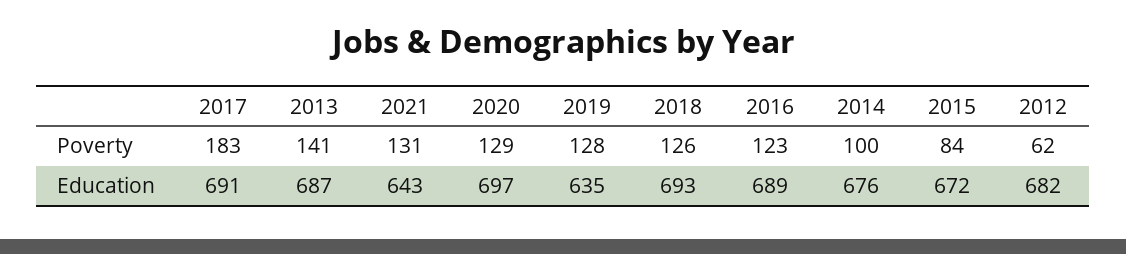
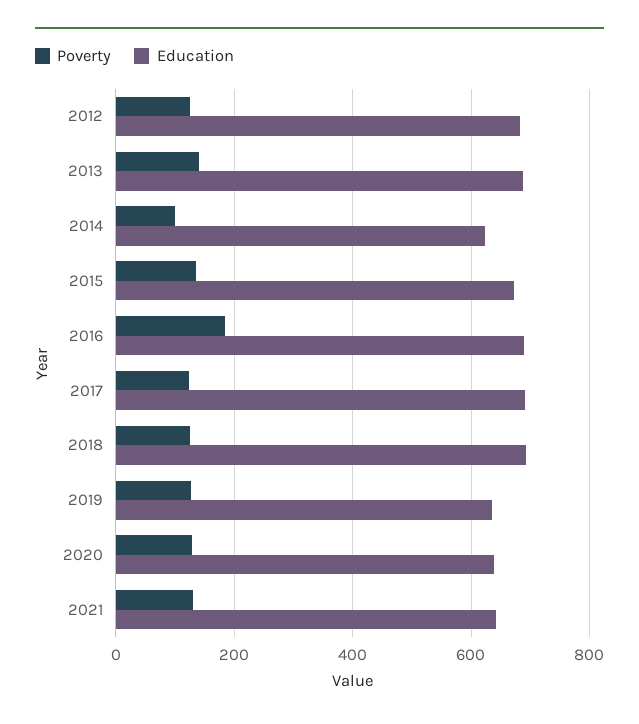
Poverty, 2017: 183 -> 120
Poverty, 2016: 123 -> 180
Poverty, 2015: 84 -> 140
Poverty, 2012: 62 -> 120
Education, 2020: 697 -> 640
Education, 2014: 676 -> 620

